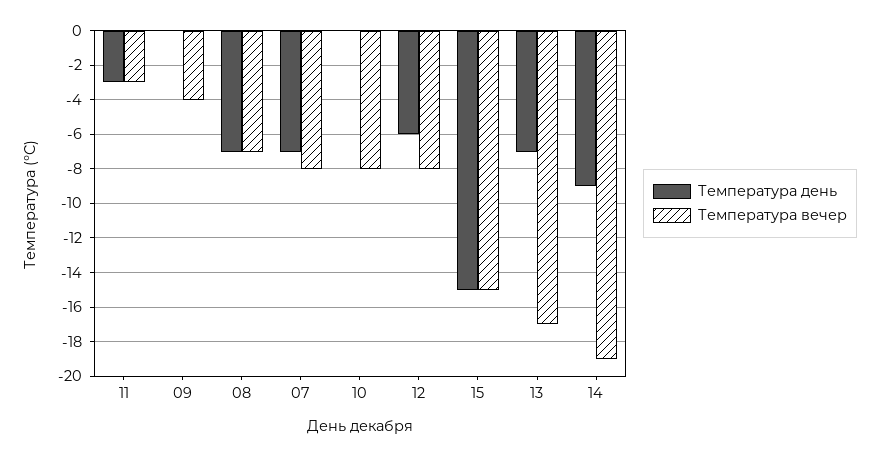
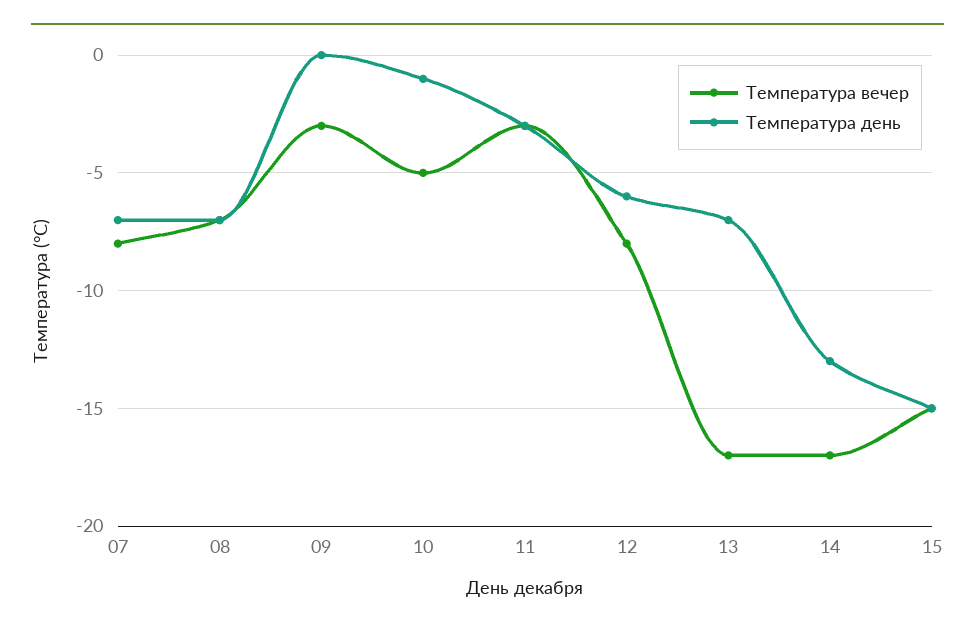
Температура вечер, 09: -4 -> -3
Температура день, 10: 0 -> -1
Температура вечер, 10: -8 -> -5
Температура день, 14: -9 -> -13
Температура вечер, 14: -19 -> -17

